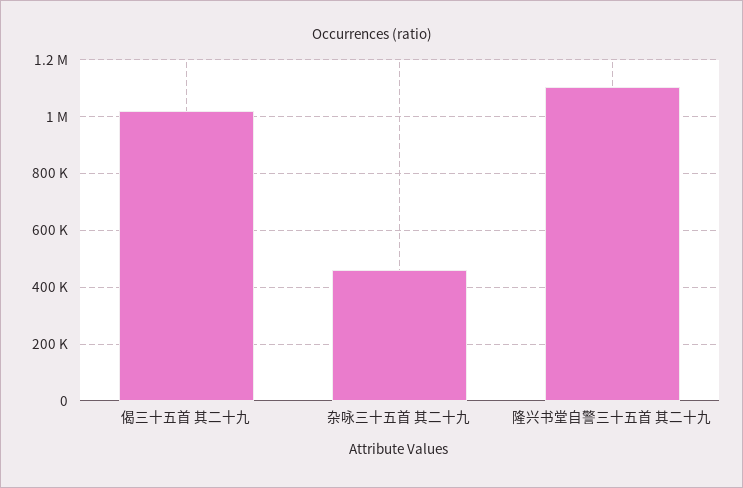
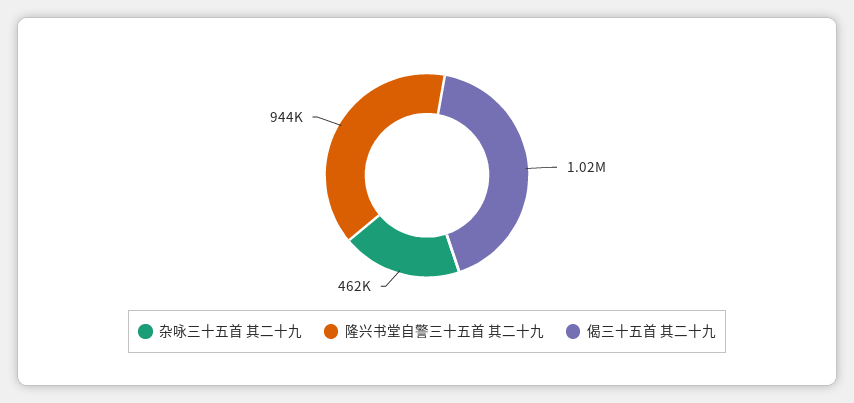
隆兴书堂自警三十五首 其二十九: 1100000 -> 944000

